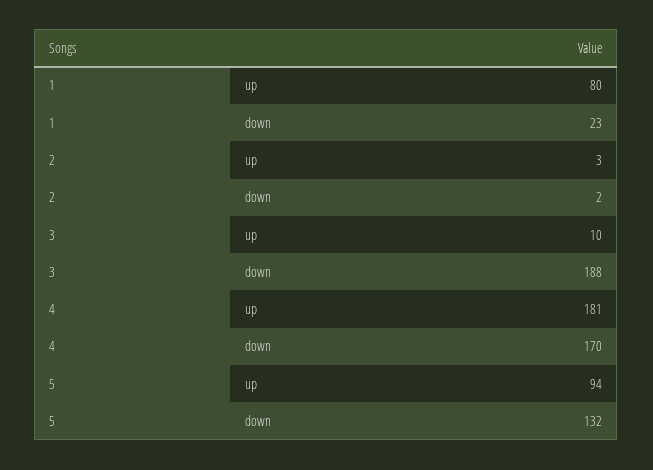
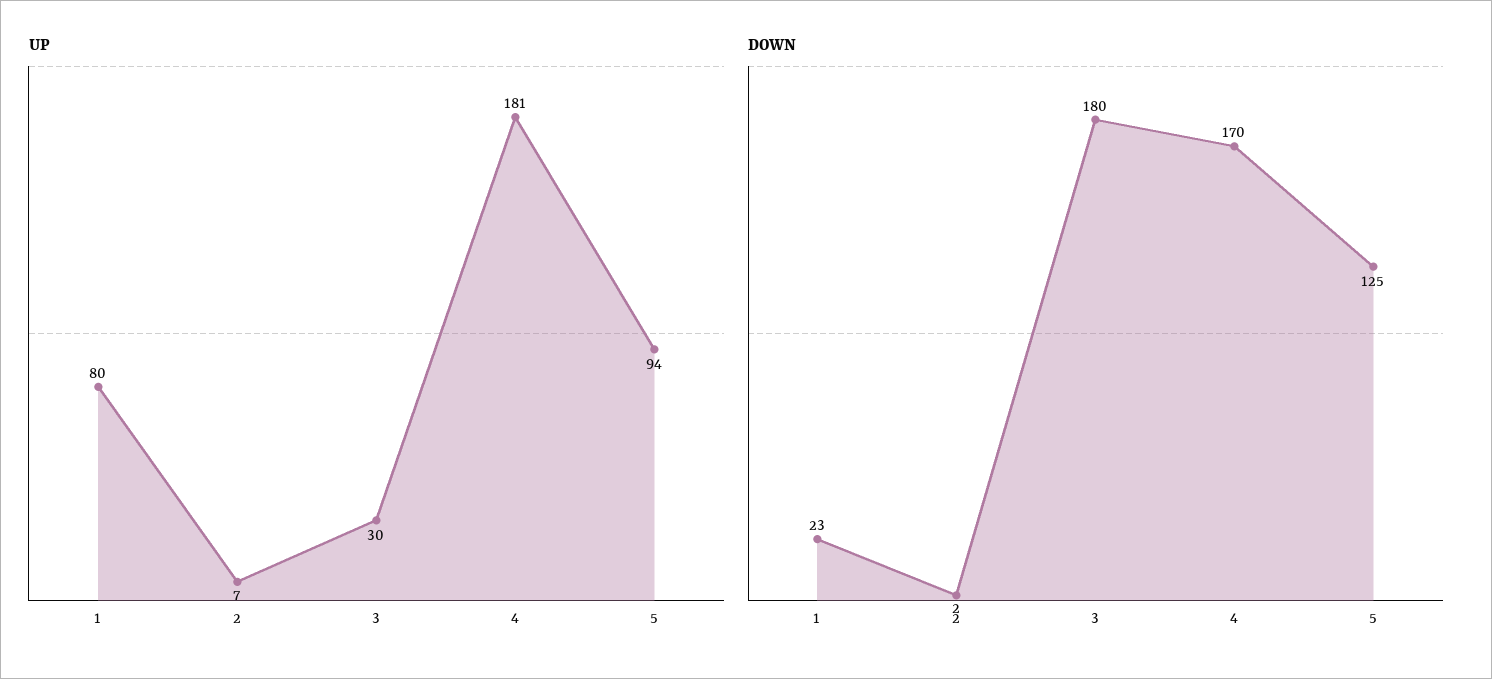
up, 2: 3 -> 7
up, 3: 10 -> 30
down, 3: 188 -> 180
down, 5: 132 -> 125

